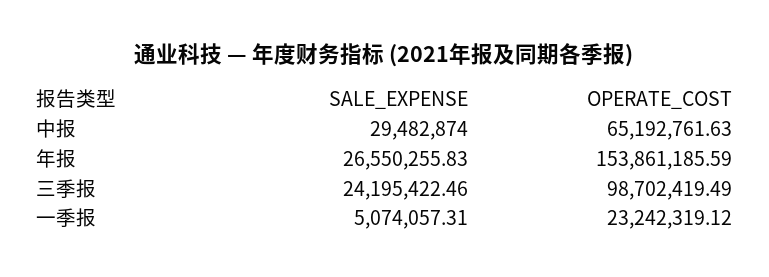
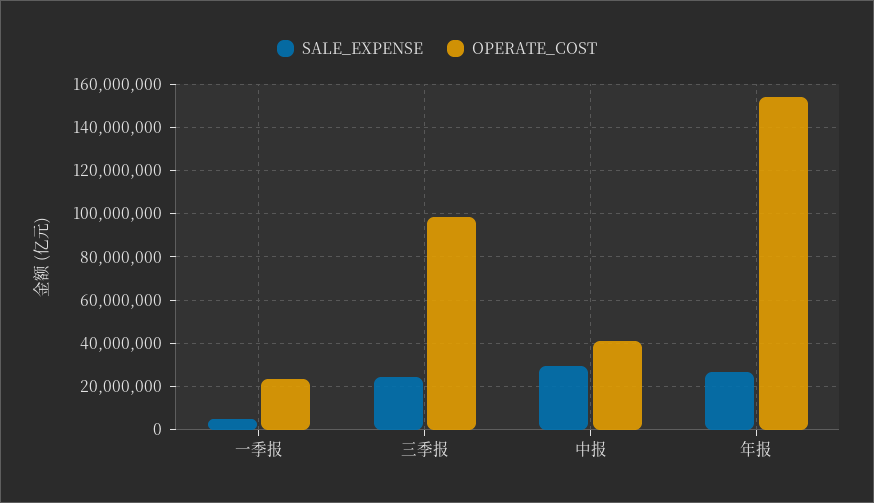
OPERATE_COST, 中报: 65192761.63 -> 40000000

